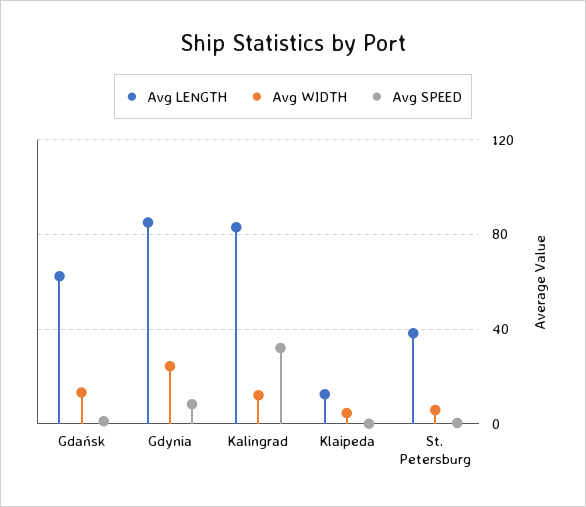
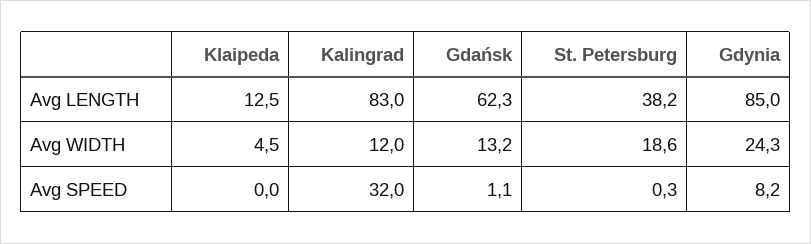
Avg WIDTH, St. Petersburg: 5 -> 18.6

